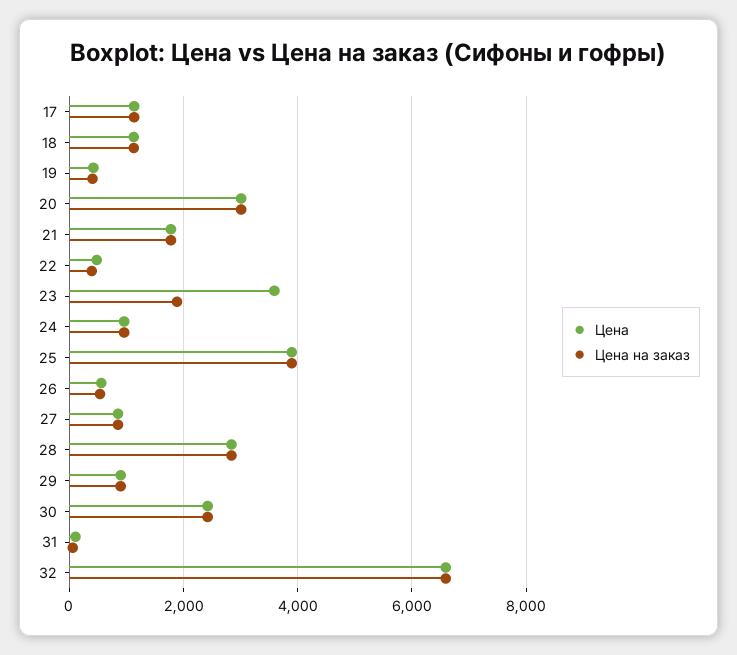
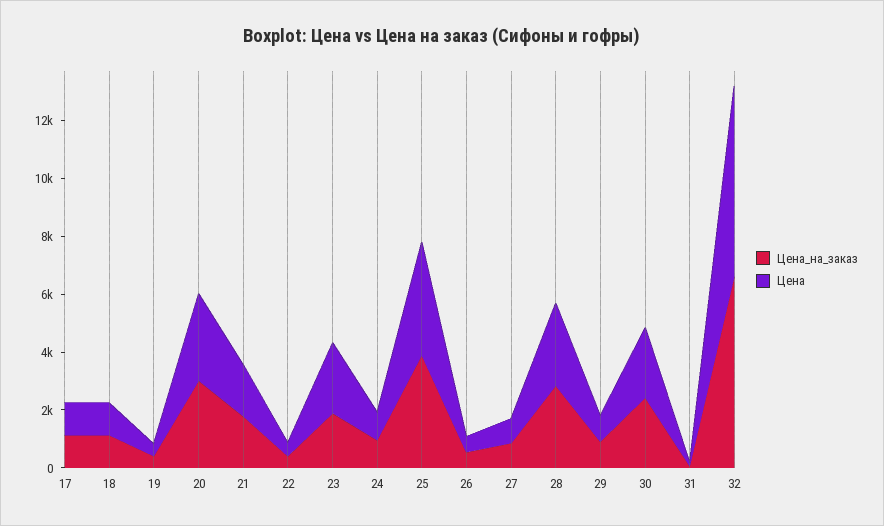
Цена, 23: 3600 -> 2500

